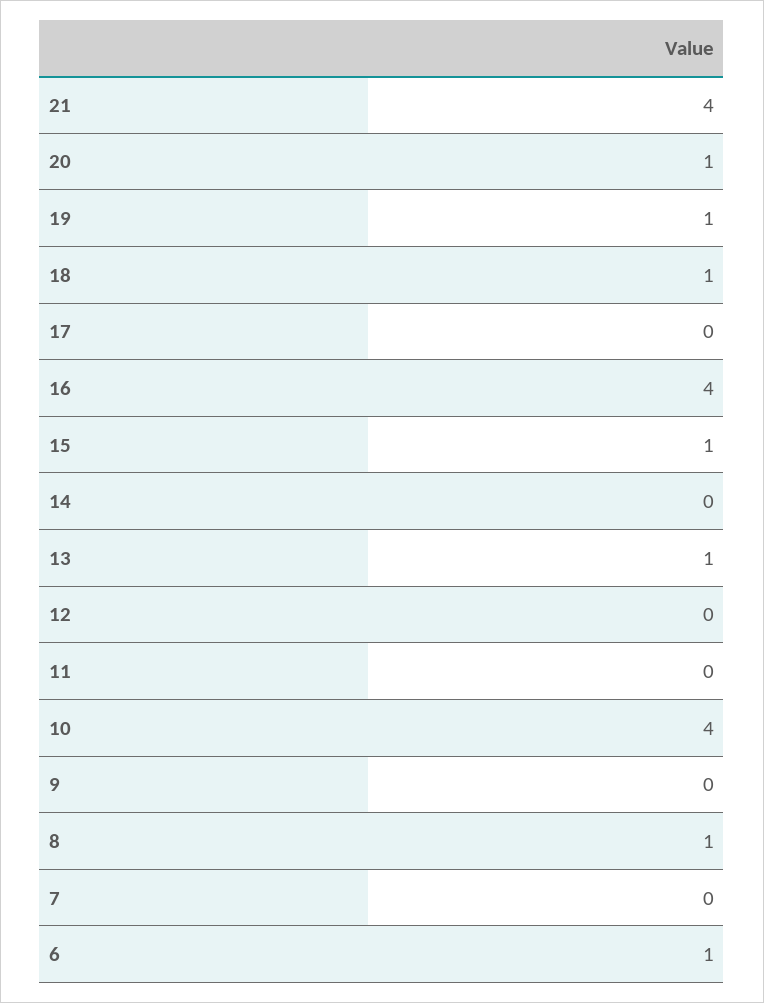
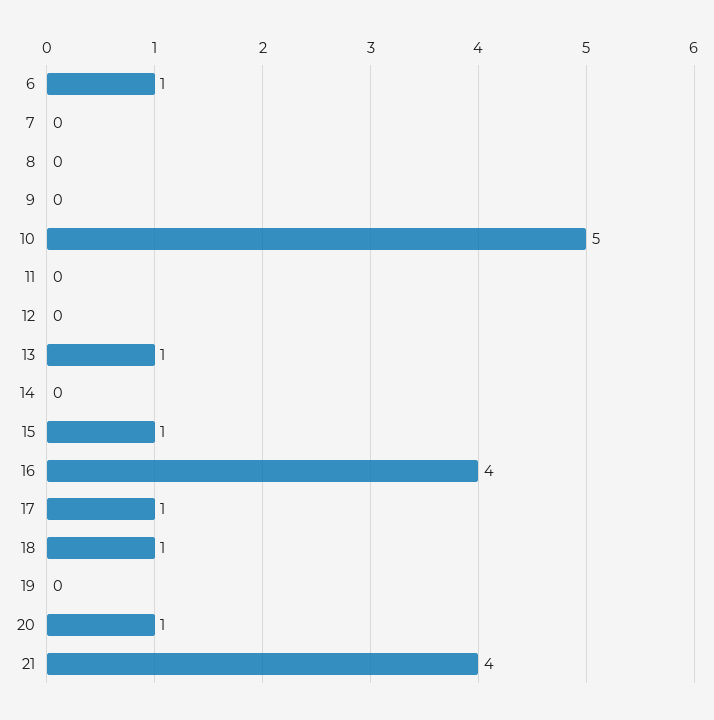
19: 1 -> 0
17: 0 -> 1
10: 4 -> 5
8: 1 -> 0

